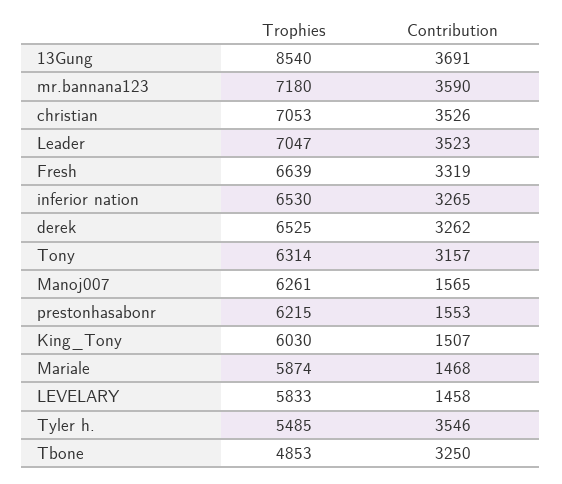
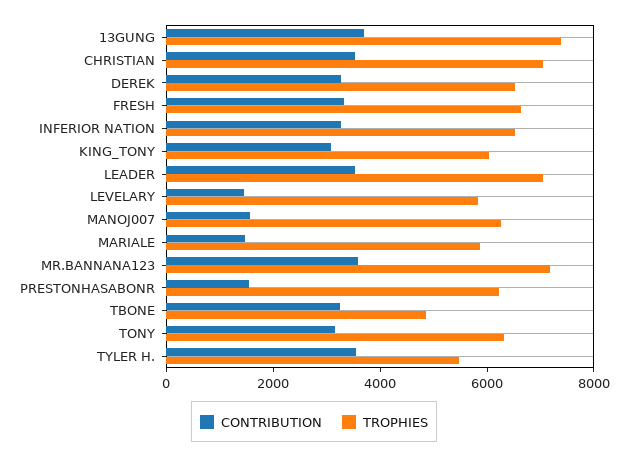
Trophies, 13Gung: 8540 -> 7500
Contribution, King_Tony: 1507 -> 3000

